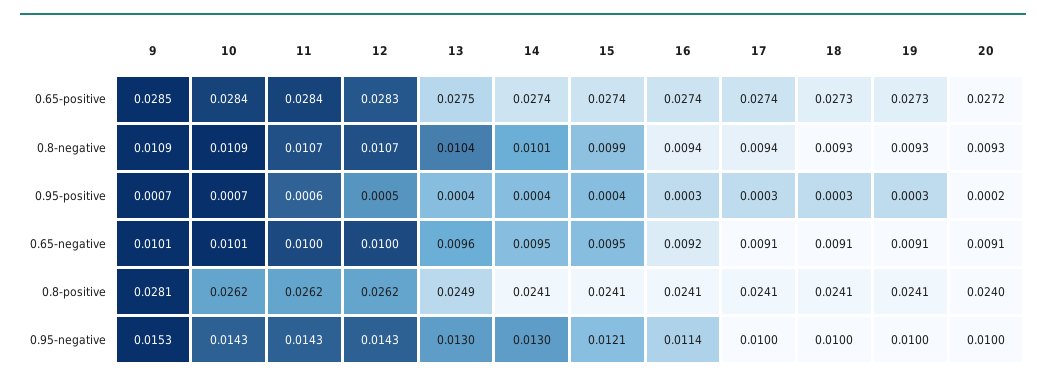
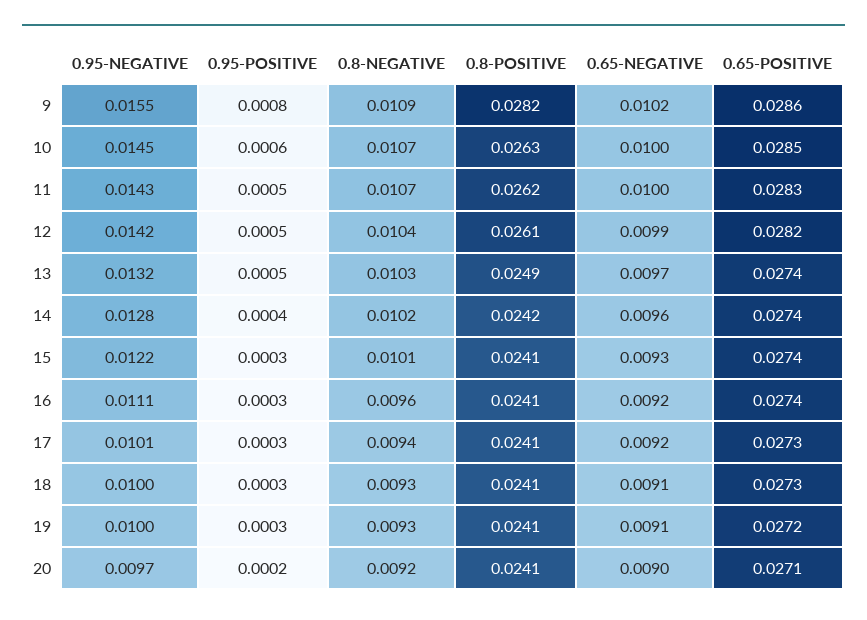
9, 0.65-positive: 0.0285 -> 0.0286
10, 0.65-positive: 0.0284 -> 0.0285
11, 0.65-positive: 0.0284 -> 0.0283
12, 0.65-positive: 0.0283 -> 0.0282
13, 0.65-positive: 0.0275 -> 0.0274
17, 0.65-positive: 0.0274 -> 0.0273
19, 0.65-positive: 0.0273 -> 0.0272
20, 0.65-positive: 0.0272 -> 0.0271
10, 0.8-negative: 0.0109 -> 0.0107
12, 0.8-negative: 0.0107 -> 0.0104
13, 0.8-negative: 0.0104 -> 0.0103
14, 0.8-negative: 0.0101 -> 0.0102
15, 0.8-negative: 0.0099 -> 0.0101
16, 0.8-negative: 0.0094 -> 0.0096
20, 0.8-negative: 0.0093 -> 0.0092
9, 0.95-positive: 0.0007 -> 0.0008
10, 0.95-positive: 0.0007 -> 0.0006
11, 0.95-positive: 0.0006 -> 0.0005
13, 0.95-positive: 0.0004 -> 0.0005
15, 0.95-positive: 0.0004 -> 0.0003
9, 0.65-negative: 0.0101 -> 0.0102
10, 0.65-negative: 0.0101 -> 0.01
12, 0.65-negative: 0.01 -> 0.0099
13, 0.65-negative: 0.0096 -> 0.0097
14, 0.65-negative: 0.0095 -> 0.0096
15, 0.65-negative: 0.0095 -> 0.0093
17, 0.65-negative: 0.0091 -> 0.0092
20, 0.65-negative: 0.0091 -> 0.009
9, 0.8-positive: 0.0281 -> 0.0282
10, 0.8-positive: 0.0262 -> 0.0263
12, 0.8-positive: 0.0262 -> 0.0261
14, 0.8-positive: 0.0241 -> 0.0242
20, 0.8-positive: 0.024 -> 0.0241
9, 0.95-negative: 0.0153 -> 0.0155
10, 0.95-negative: 0.0143 -> 0.0145
12, 0.95-negative: 0.0143 -> 0.0142
13, 0.95-negative: 0.013 -> 0.0132
14, 0.95-negative: 0.013 -> 0.0128
15, 0.95-negative: 0.0121 -> 0.0122
16, 0.95-negative: 0.0114 -> 0.0111
17, 0.95-negative: 0.01 -> 0.0101
20, 0.95-negative: 0.01 -> 0.0097

